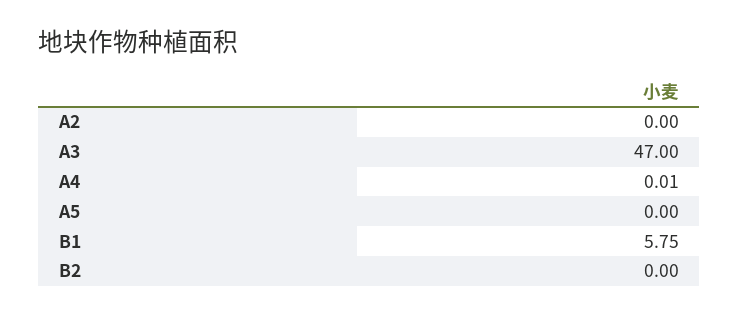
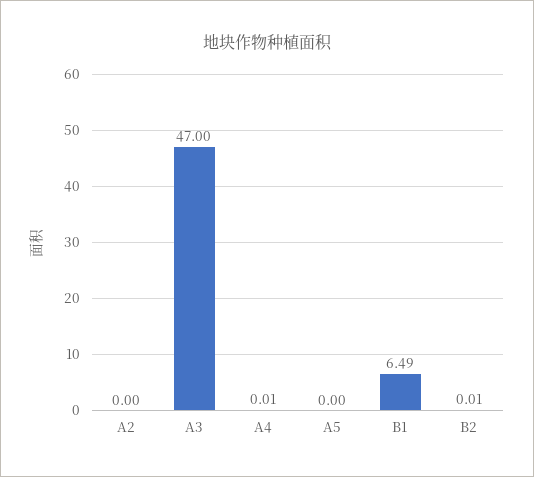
B1: 5.75 -> 6.49
B2: 0 -> 0.01

